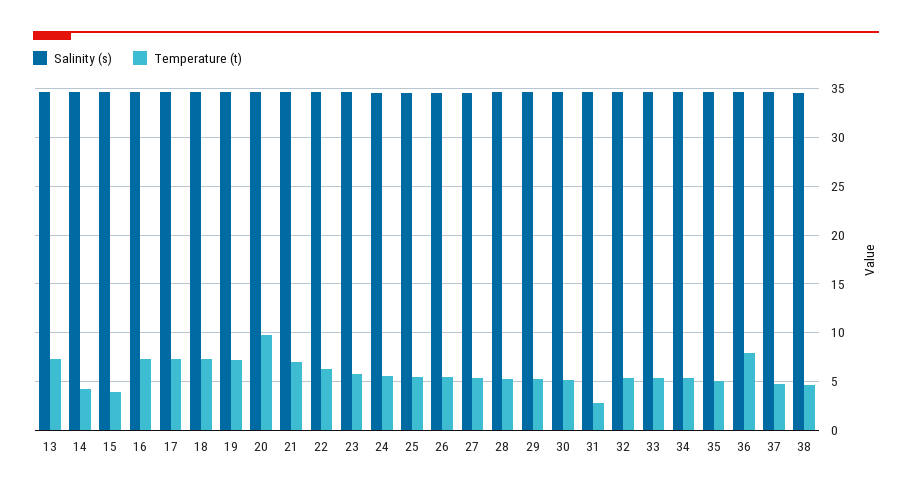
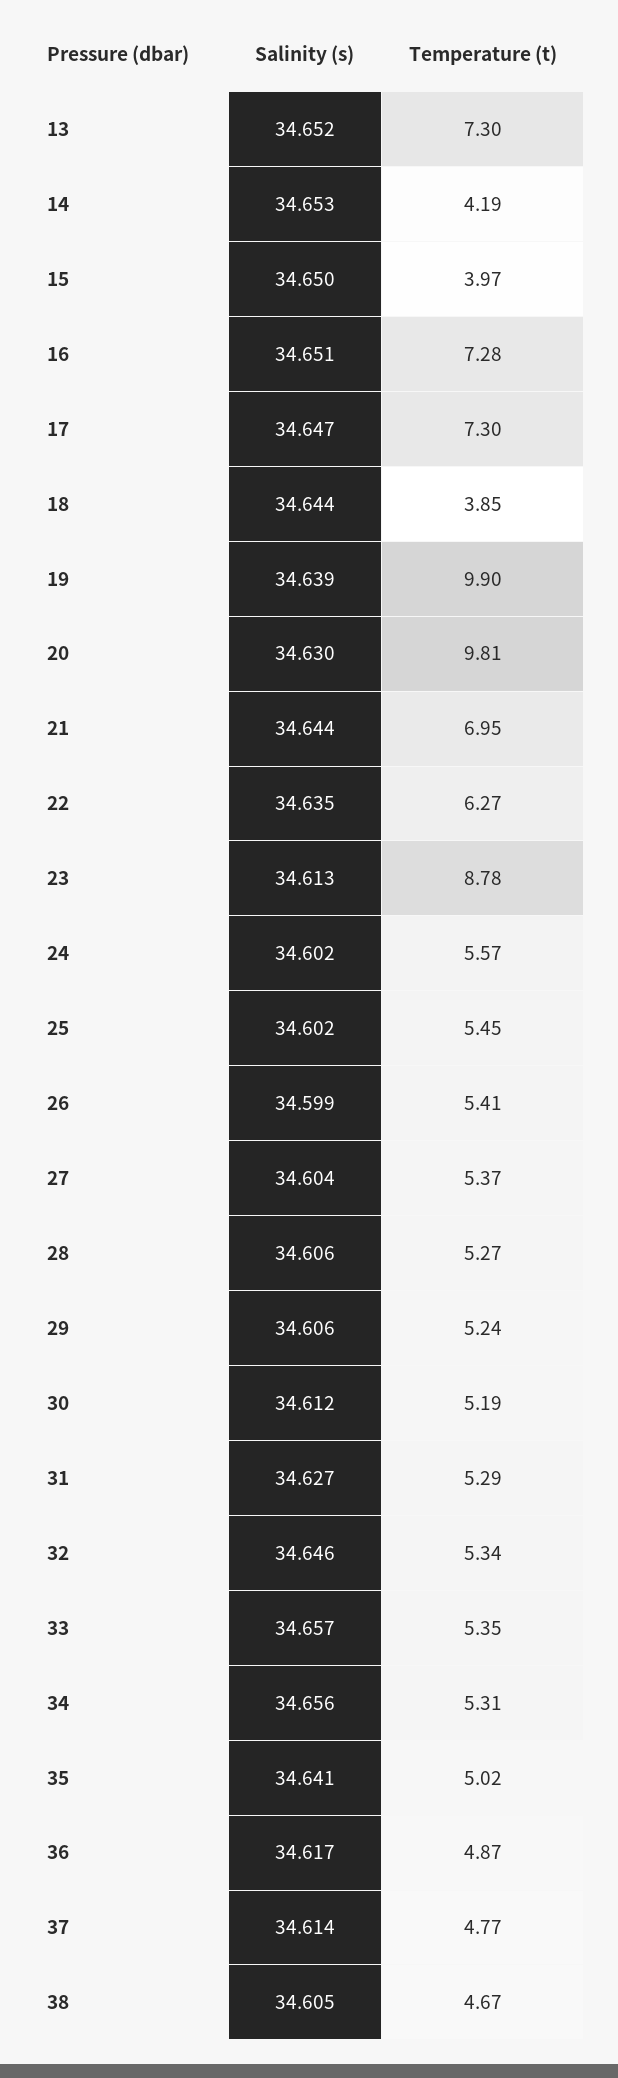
Temperature (t), 18: 7 -> 3.85
Temperature (t), 19: 7 -> 9.9
Temperature (t), 23: 6 -> 8.78
Temperature (t), 31: 3 -> 5.29
Temperature (t), 36: 8 -> 4.87

